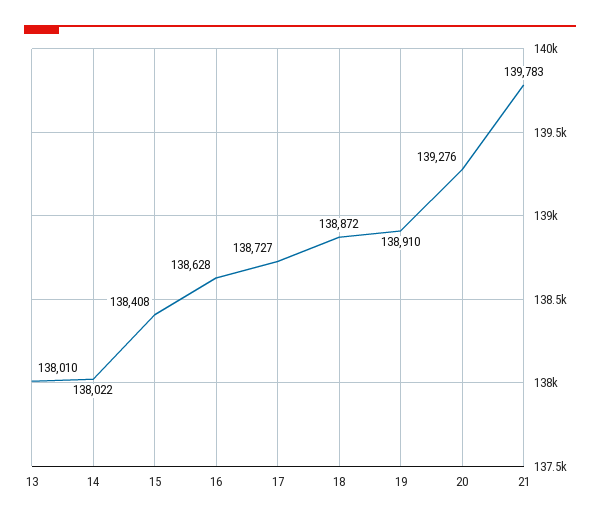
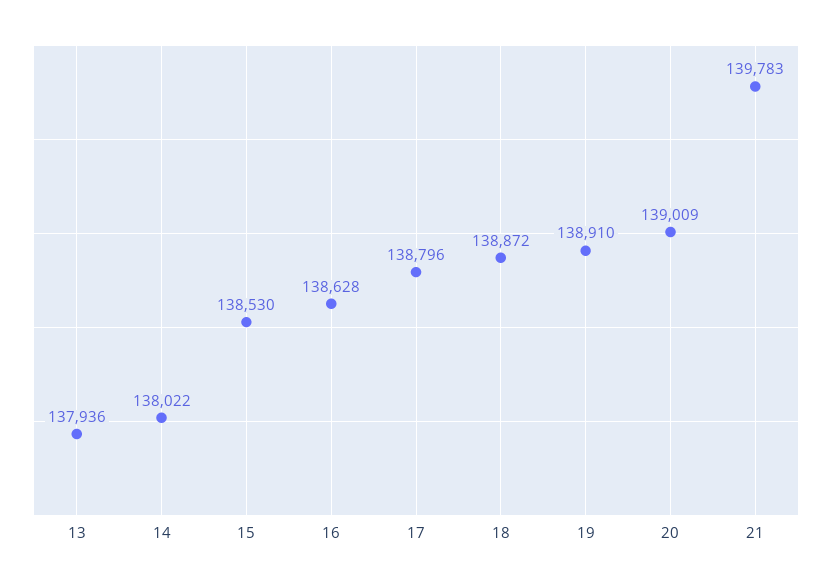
13: 138010 -> 137936
15: 138408 -> 138530
17: 138727 -> 138796
20: 139276 -> 139009

